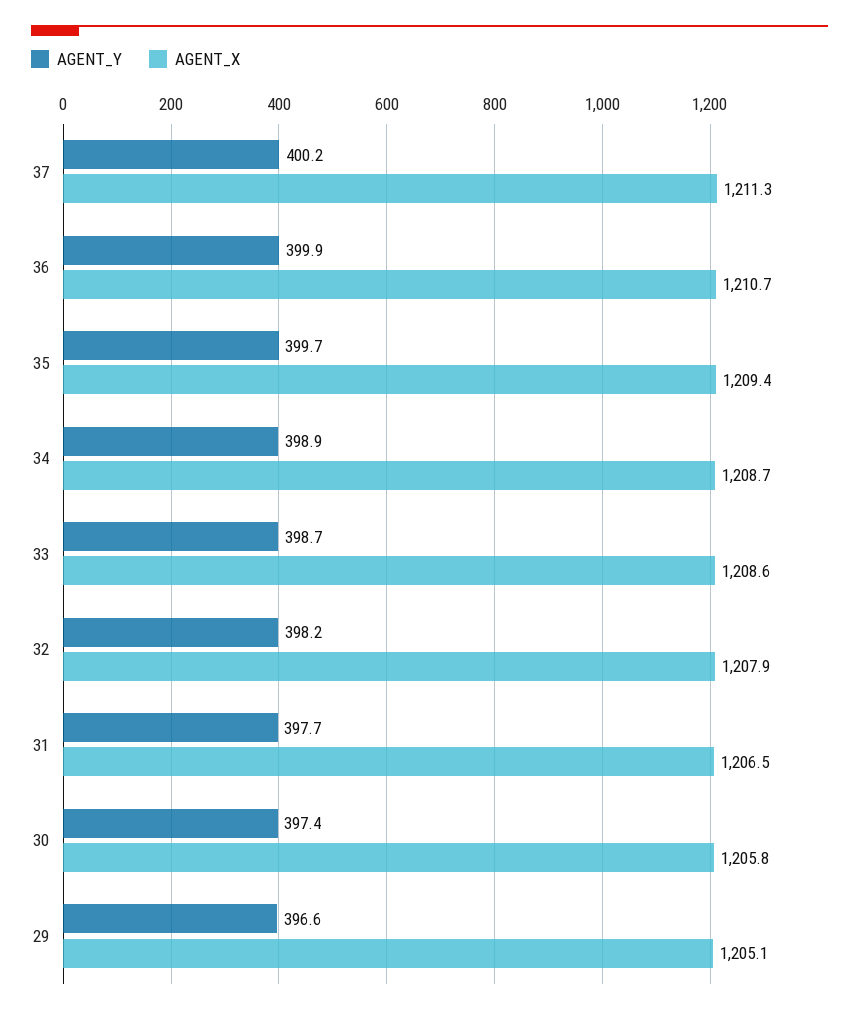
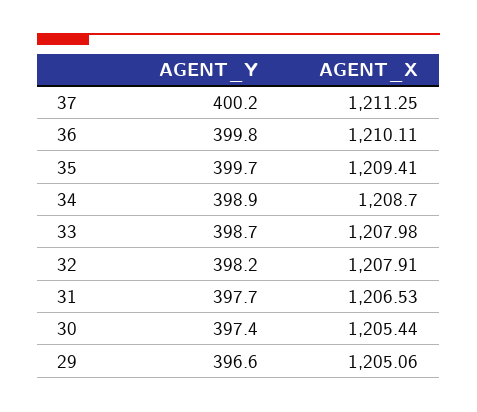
AGENT_Y, 36: 399.9 -> 399.8
AGENT_X, 36: 1210.7 -> 1210.11
AGENT_X, 33: 1208.6 -> 1207.98
AGENT_X, 30: 1205.8 -> 1205.44

